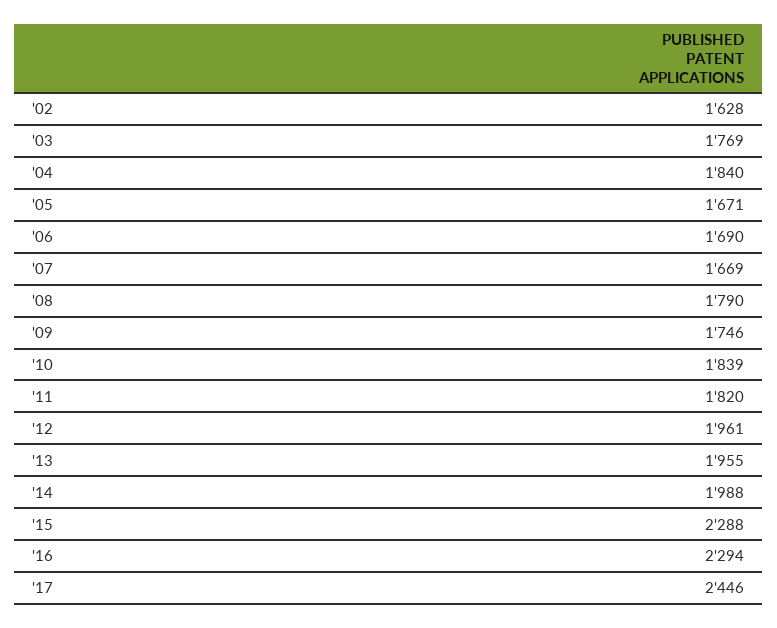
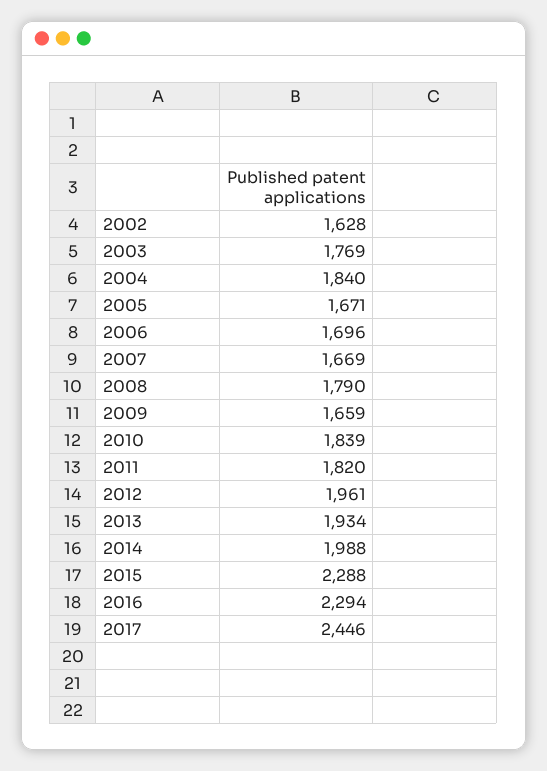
'06: 1690 -> 1696
'09: 1746 -> 1659
'13: 1955 -> 1934

